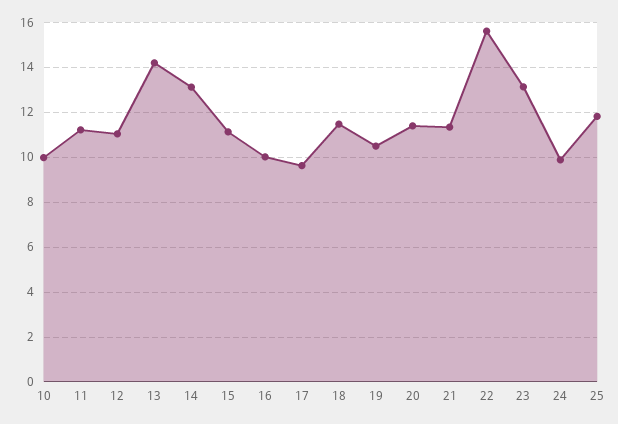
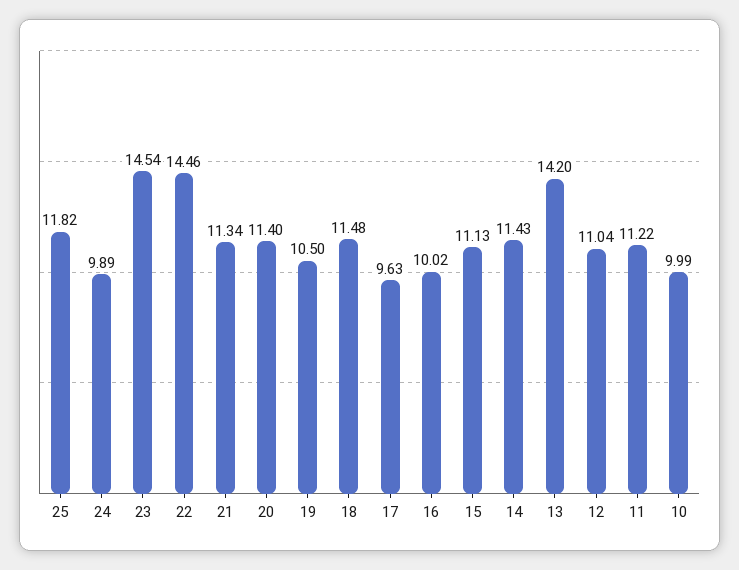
14: 13 -> 11.43
22: 15.5 -> 14.46
23: 13 -> 14.54

